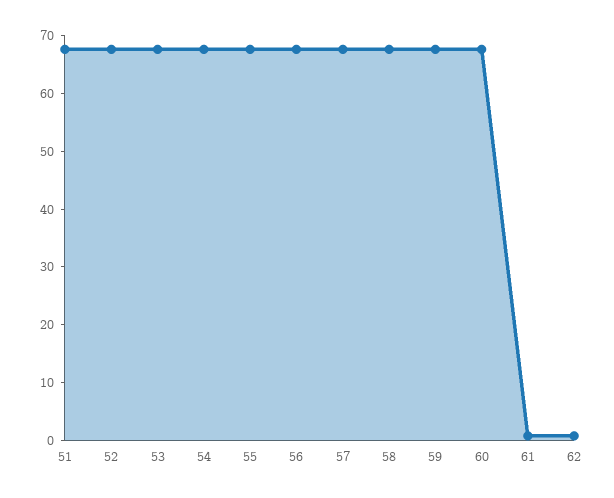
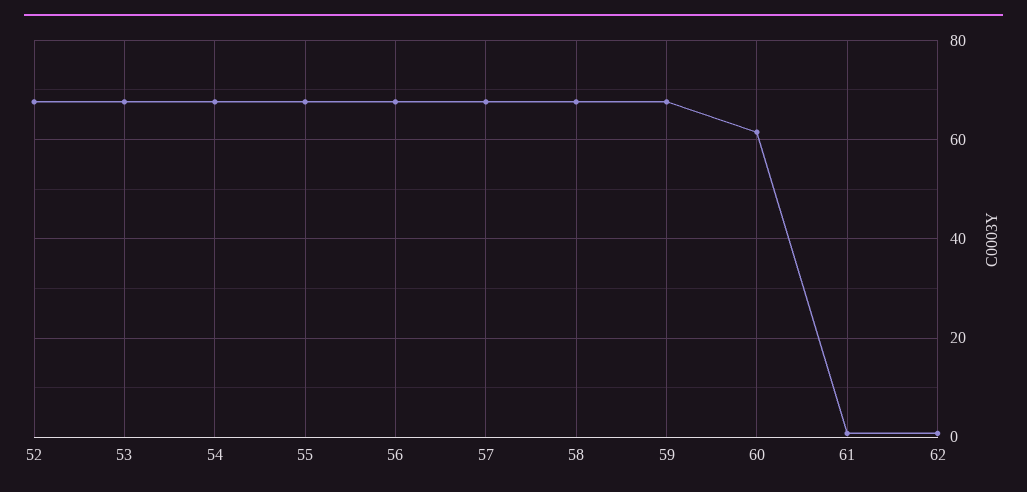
51: 68 -> none
60: 68 -> 62

